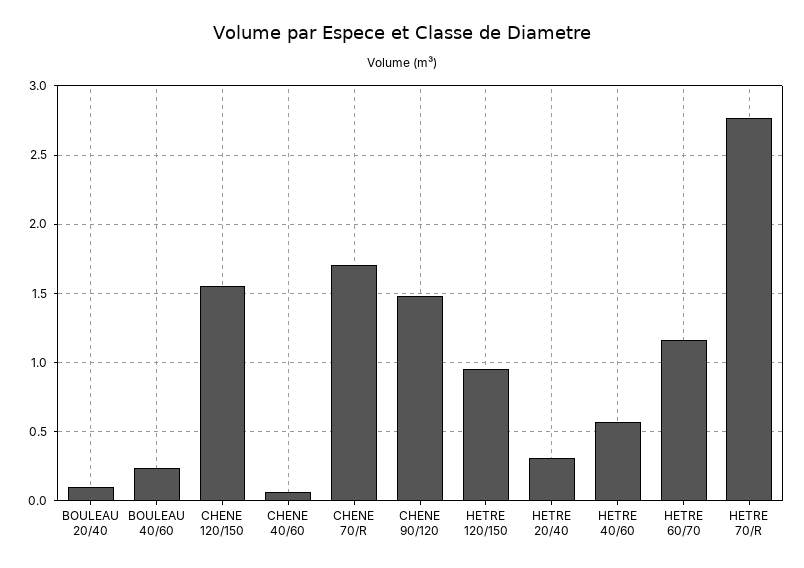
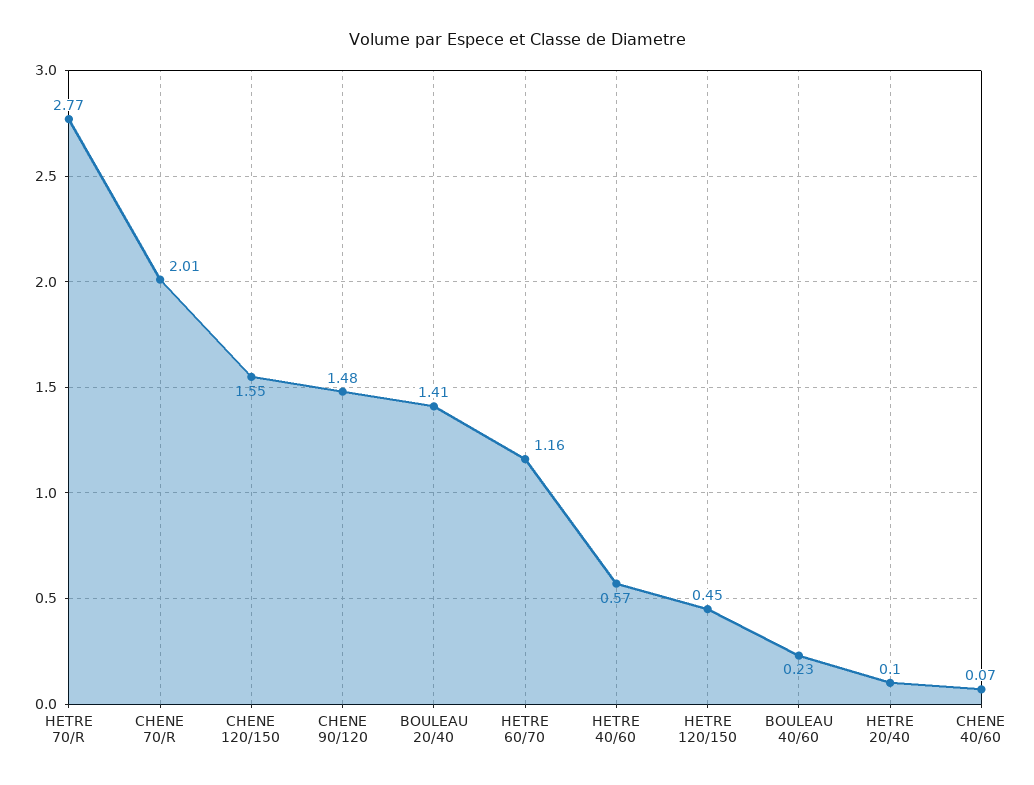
BOULEAU 20/40: 0.1 -> 1.41
CHENE 70/R: 1.7 -> 2.01
HETRE 120/150: 0.95 -> 0.45
HETRE 20/40: 0.3 -> 0.1

